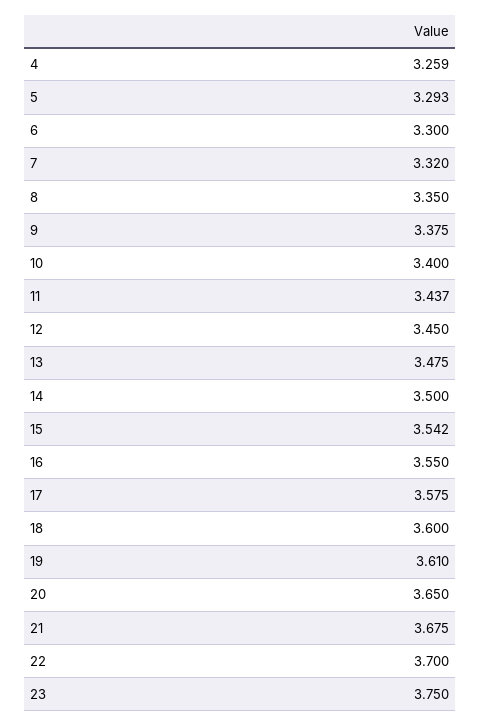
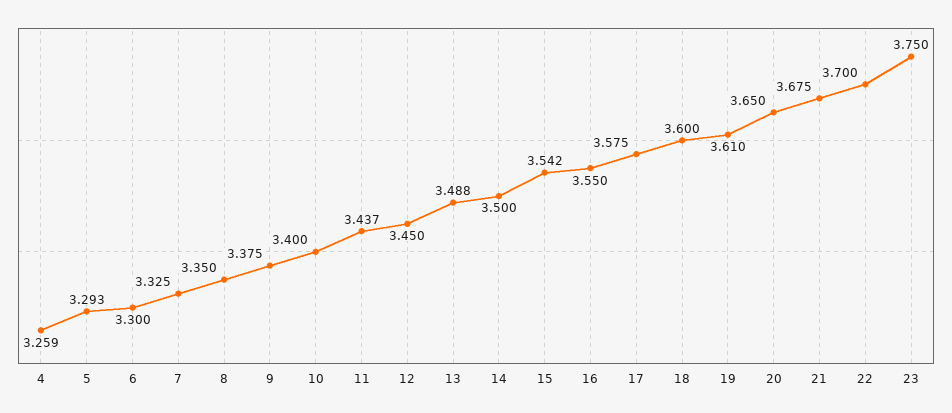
7: 3.32 -> 3.325
13: 3.475 -> 3.488

